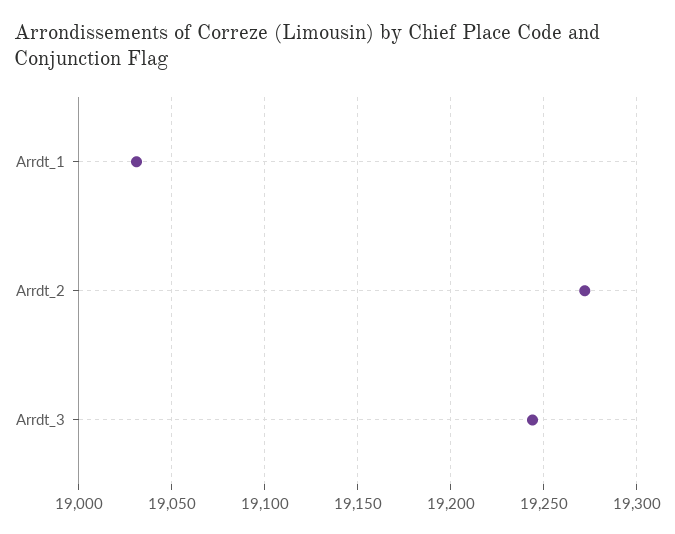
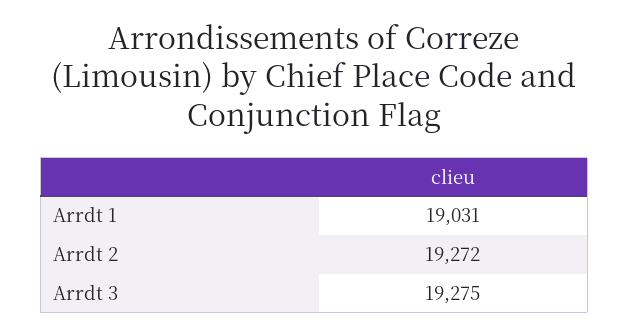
Arrdt_3: 19245 -> 19275

